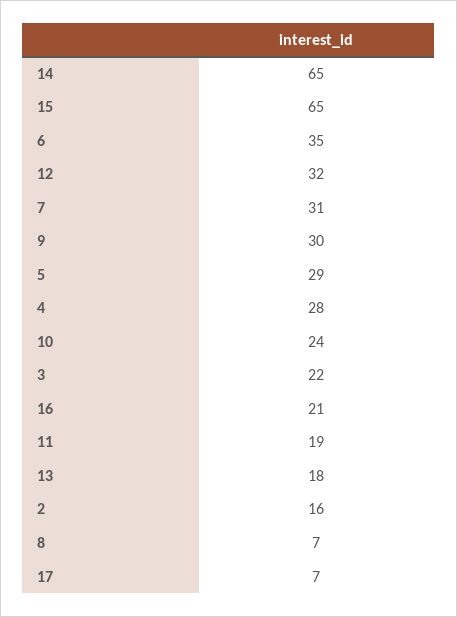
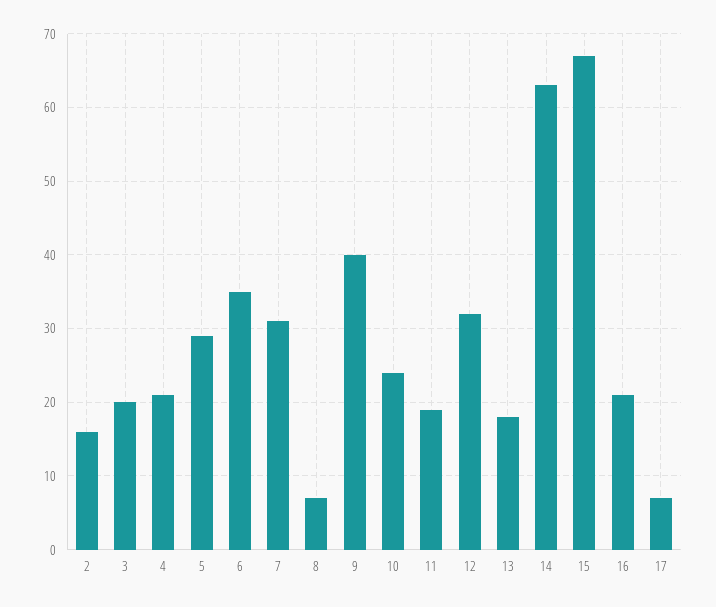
14: 65 -> 63
15: 65 -> 67
9: 30 -> 40
4: 28 -> 21
3: 22 -> 20

